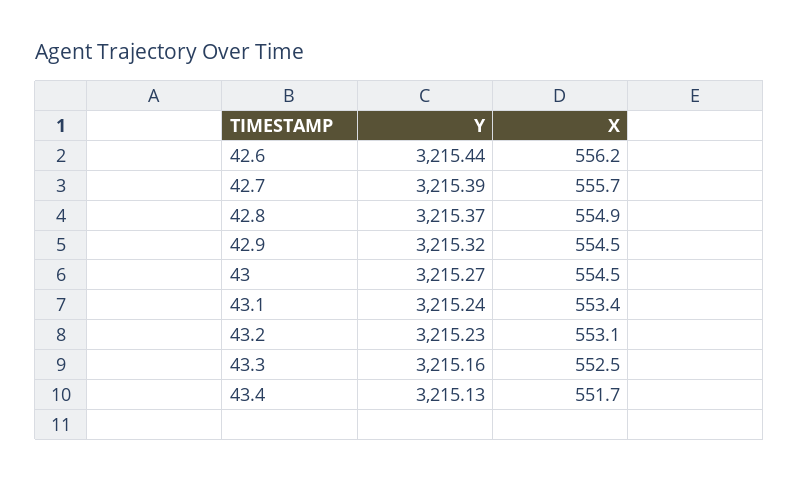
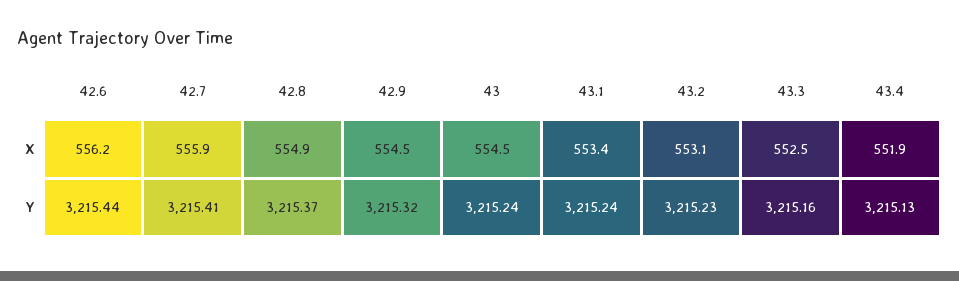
Y, 42.7: 3215.39 -> 3215.41
X, 42.7: 555.7 -> 555.9
Y, 43: 3215.27 -> 3215.24
X, 43.4: 551.7 -> 551.9

